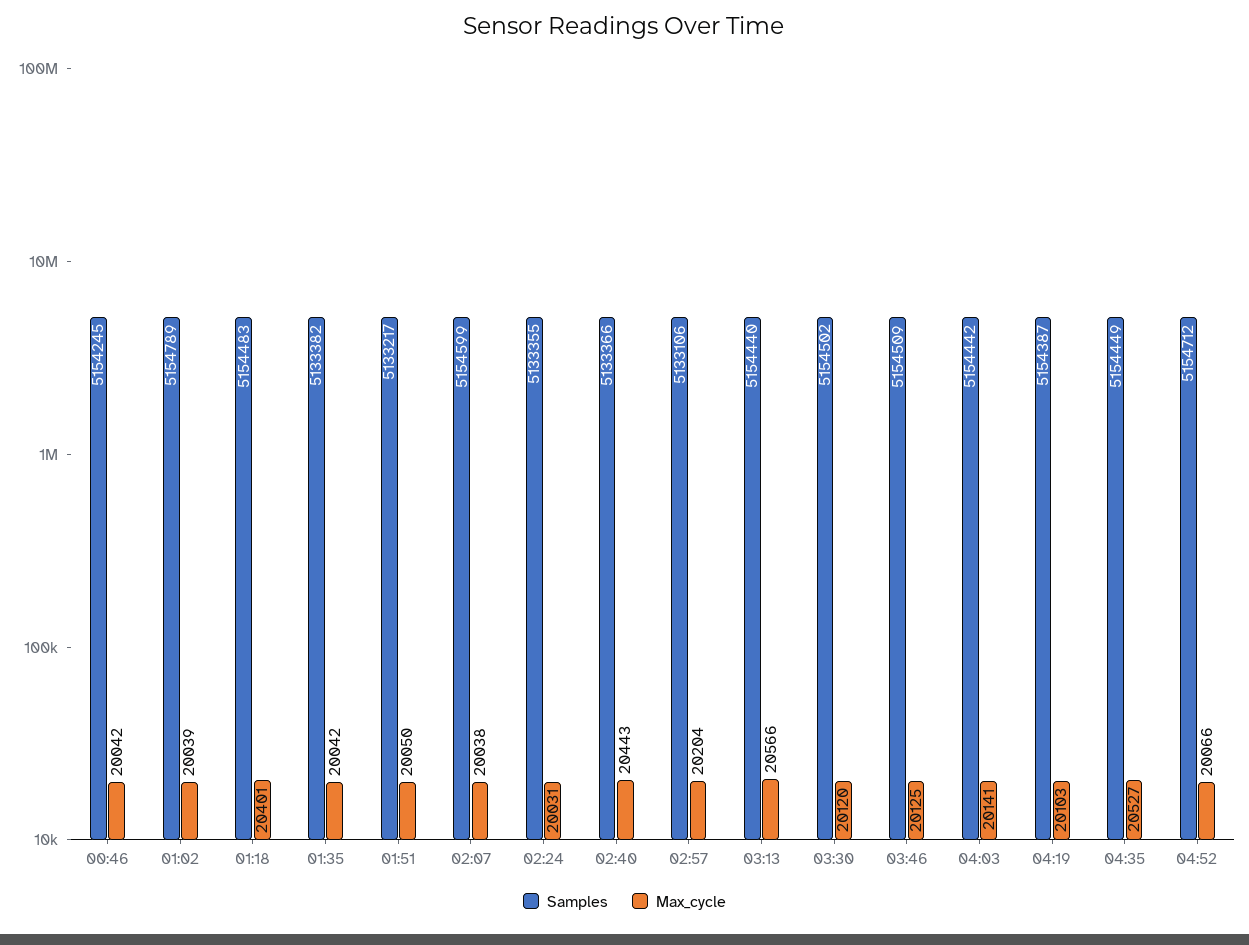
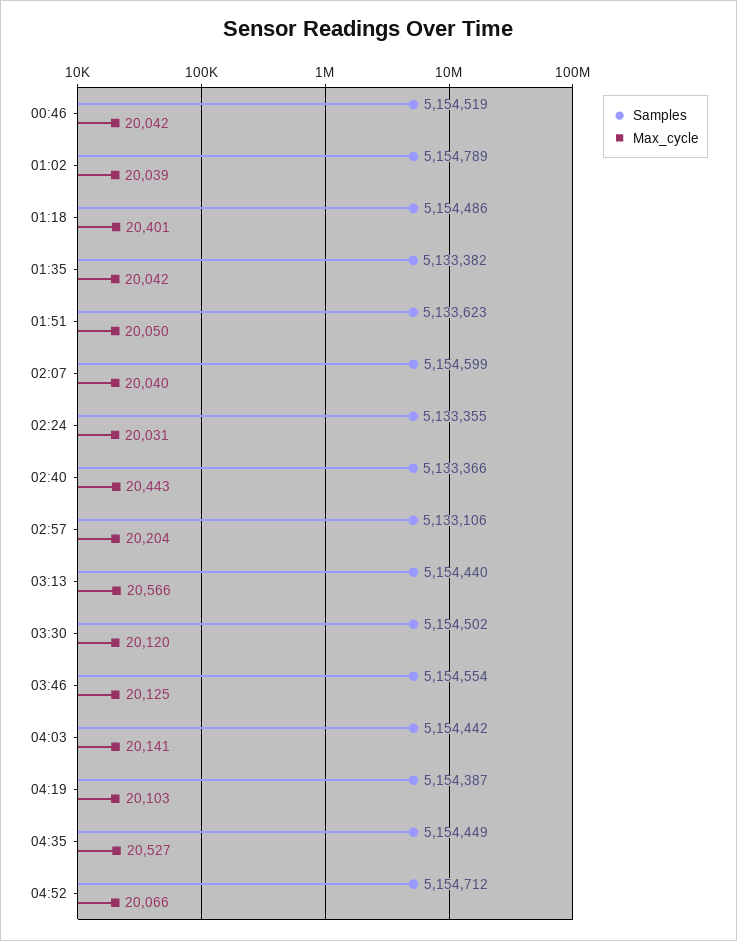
Samples, 00:46: 5154245 -> 5154519
Samples, 01:18: 5154483 -> 5154486
Samples, 01:51: 5133217 -> 5133623
Max_cycle, 02:07: 20038 -> 20040
Samples, 03:46: 5154509 -> 5154554

